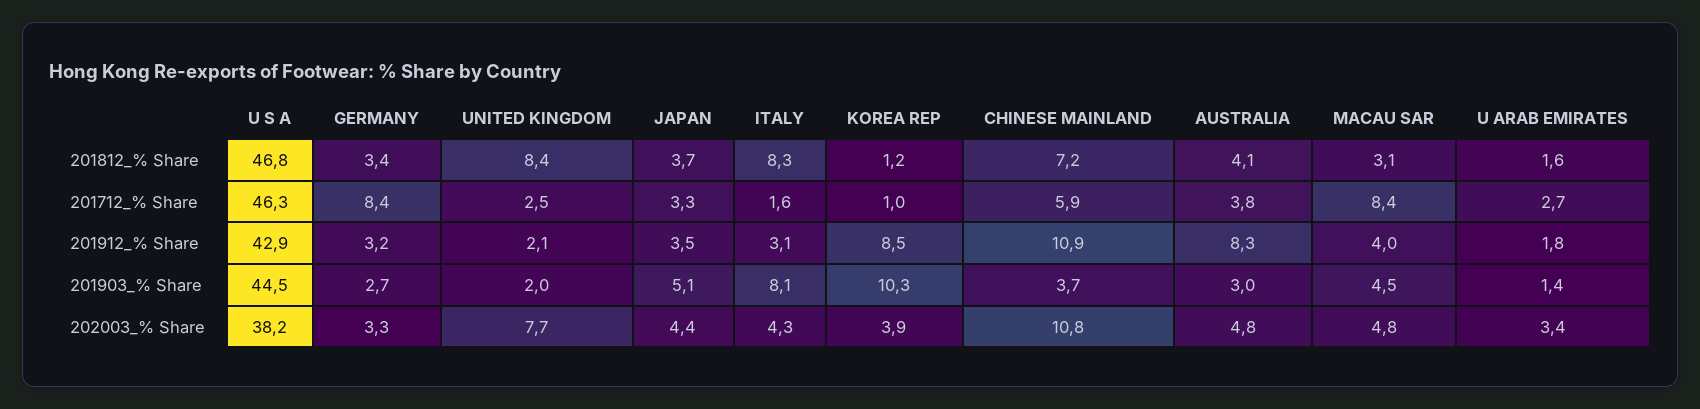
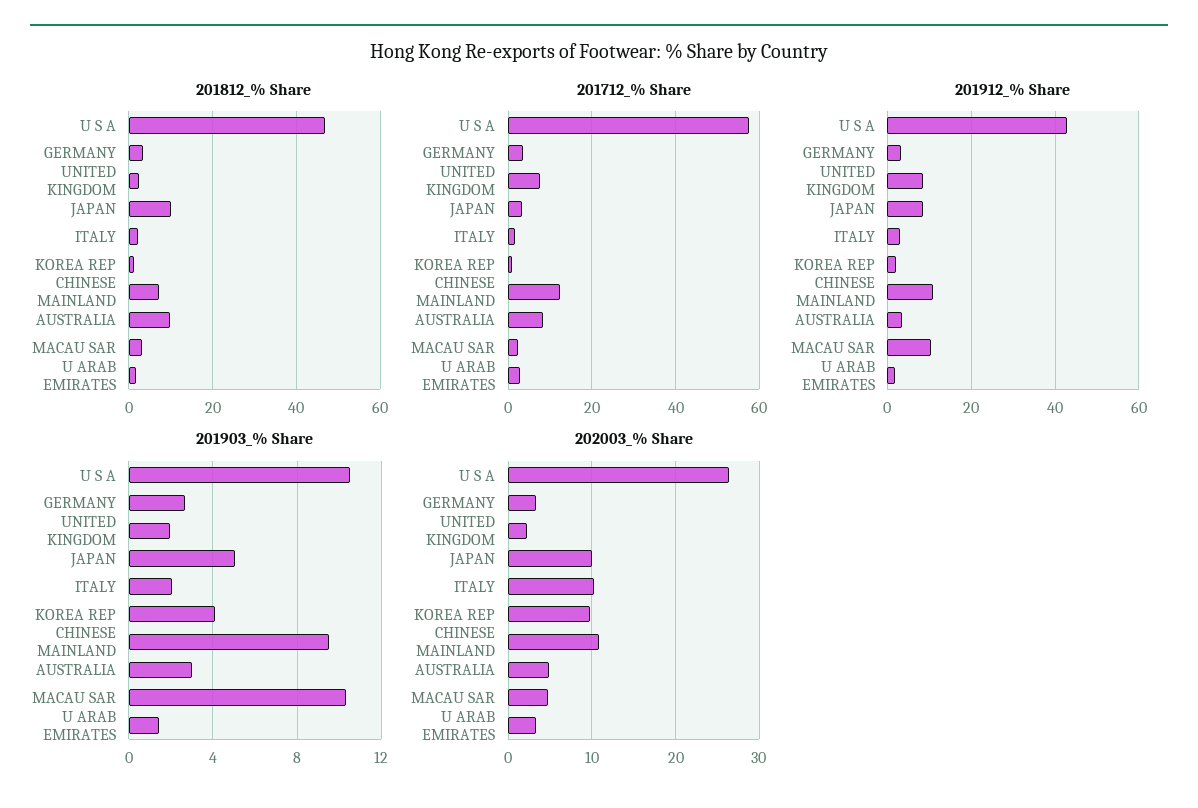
201812_% Share, UNITED KINGDOM: 8.4 -> 2
201812_% Share, JAPAN: 3.7 -> 10
201812_% Share, ITALY: 8.3 -> 2
201812_% Share, AUSTRALIA: 4.1 -> 10
201712_% Share, U S A: 46.3 -> 58
201712_% Share, GERMANY: 8.4 -> 4
201712_% Share, UNITED KINGDOM: 2.5 -> 8
201712_% Share, CHINESE MAINLAND: 5.9 -> 12
201712_% Share, AUSTRALIA: 3.8 -> 8
201712_% Share, MACAU SAR: 8.4 -> 2
201912_% Share, UNITED KINGDOM: 2.1 -> 8
201912_% Share, JAPAN: 3.5 -> 8
201912_% Share, KOREA REP: 8.5 -> 2
201912_% Share, AUSTRALIA: 8.3 -> 4
201912_% Share, MACAU SAR: 4 -> 10
201903_% Share, U S A: 44.5 -> 10.5
201903_% Share, ITALY: 8.1 -> 2
201903_% Share, KOREA REP: 10.3 -> 4
201903_% Share, CHINESE MAINLAND: 3.7 -> 9.5
201903_% Share, MACAU SAR: 4.5 -> 10.5
202003_% Share, U S A: 38.2 -> 26
202003_% Share, UNITED KINGDOM: 7.7 -> 2
202003_% Share, JAPAN: 4.4 -> 10
202003_% Share, ITALY: 4.3 -> 10
202003_% Share, KOREA REP: 3.9 -> 10

